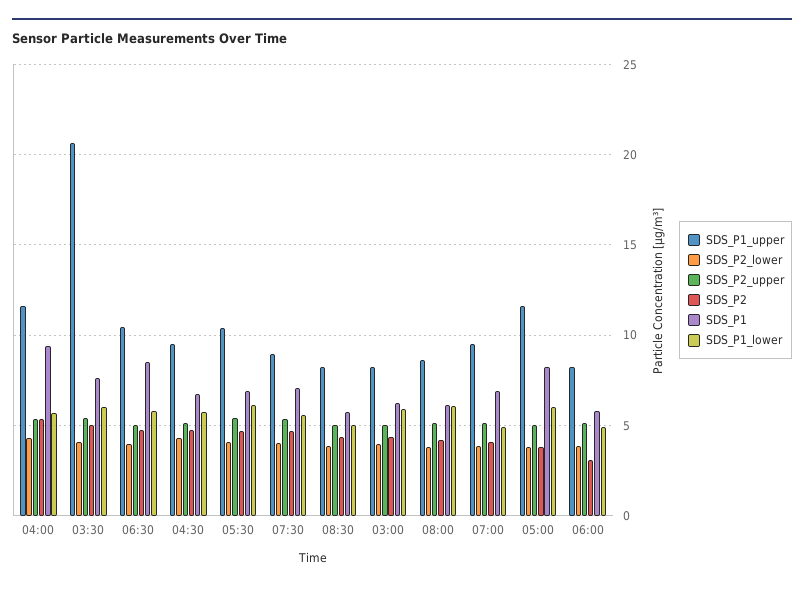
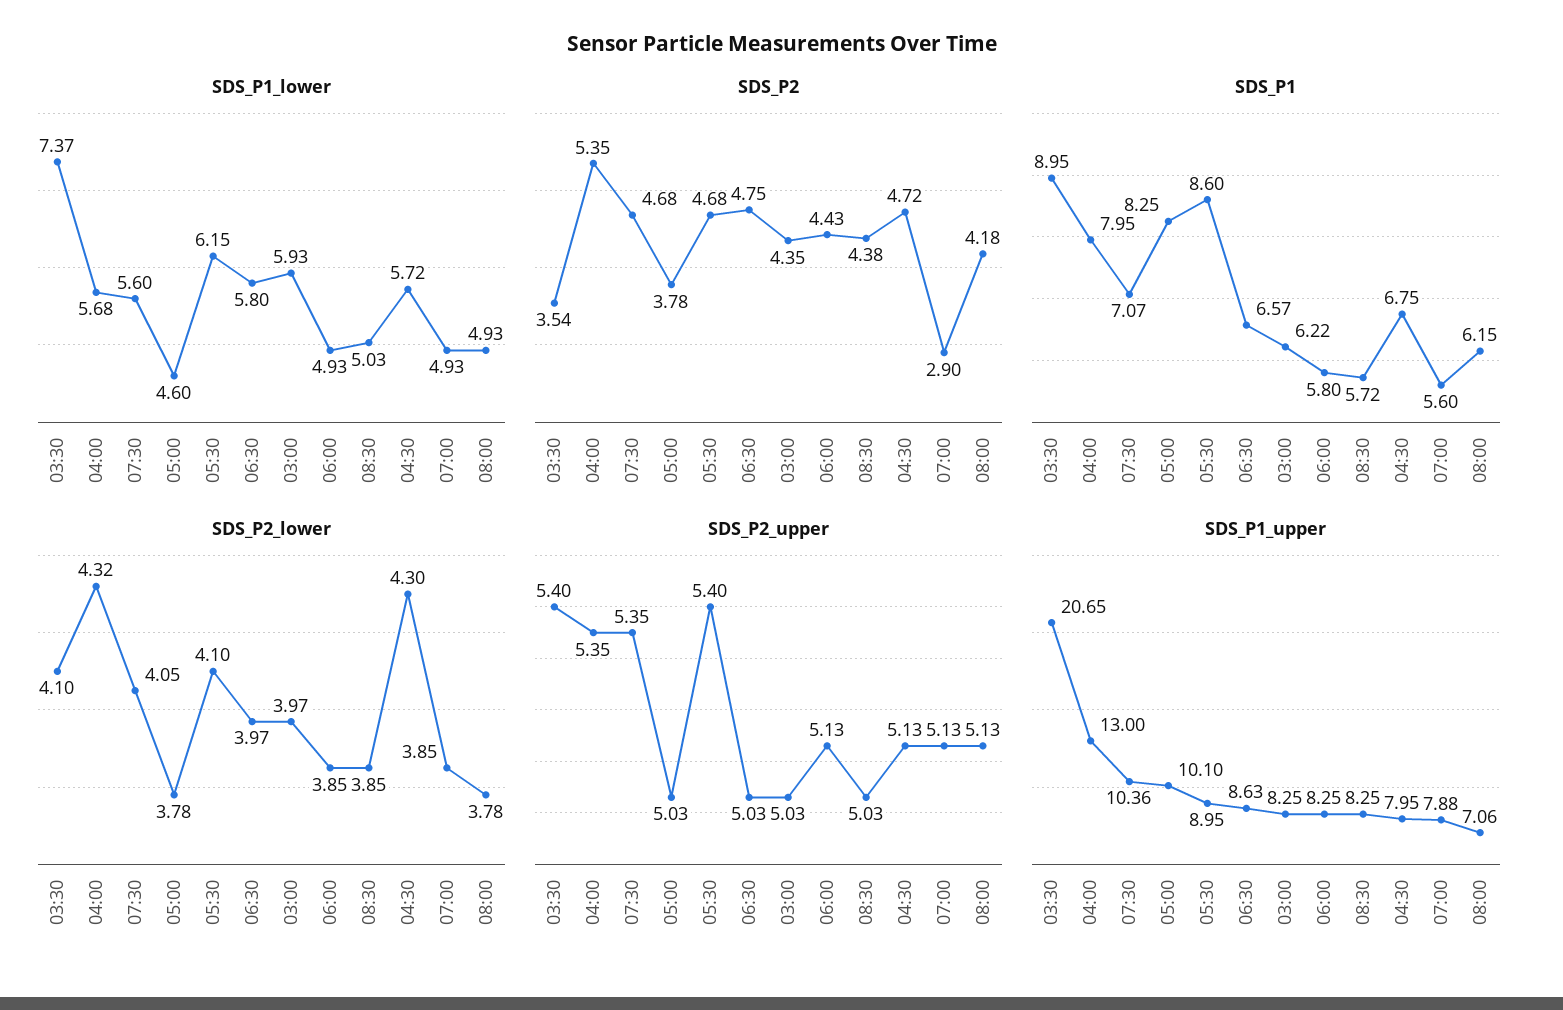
SDS_P1_upper, 04:00: 11.5 -> 13
SDS_P1, 04:00: 9.5 -> 7.95
SDS_P2, 03:30: 5 -> 3.54
SDS_P1, 03:30: 7.5 -> 8.95
SDS_P1_lower, 03:30: 6 -> 7.37
SDS_P1_upper, 06:30: 10.5 -> 8.63
SDS_P1, 06:30: 8.5 -> 6.57
SDS_P1_upper, 04:30: 9.5 -> 7.95
SDS_P1_upper, 05:30: 10.5 -> 8.95
SDS_P1, 05:30: 7 -> 8.6
SDS_P1_upper, 07:30: 9 -> 10.36
SDS_P1_upper, 08:00: 8.5 -> 7.06
SDS_P1_lower, 08:00: 6 -> 4.93
SDS_P1_upper, 07:00: 9.5 -> 7.88
SDS_P2, 07:00: 4 -> 2.9
SDS_P1, 07:00: 7 -> 5.6
SDS_P1_upper, 05:00: 11.5 -> 10.1
SDS_P1_lower, 05:00: 6 -> 4.6
SDS_P2, 06:00: 3 -> 4.43

